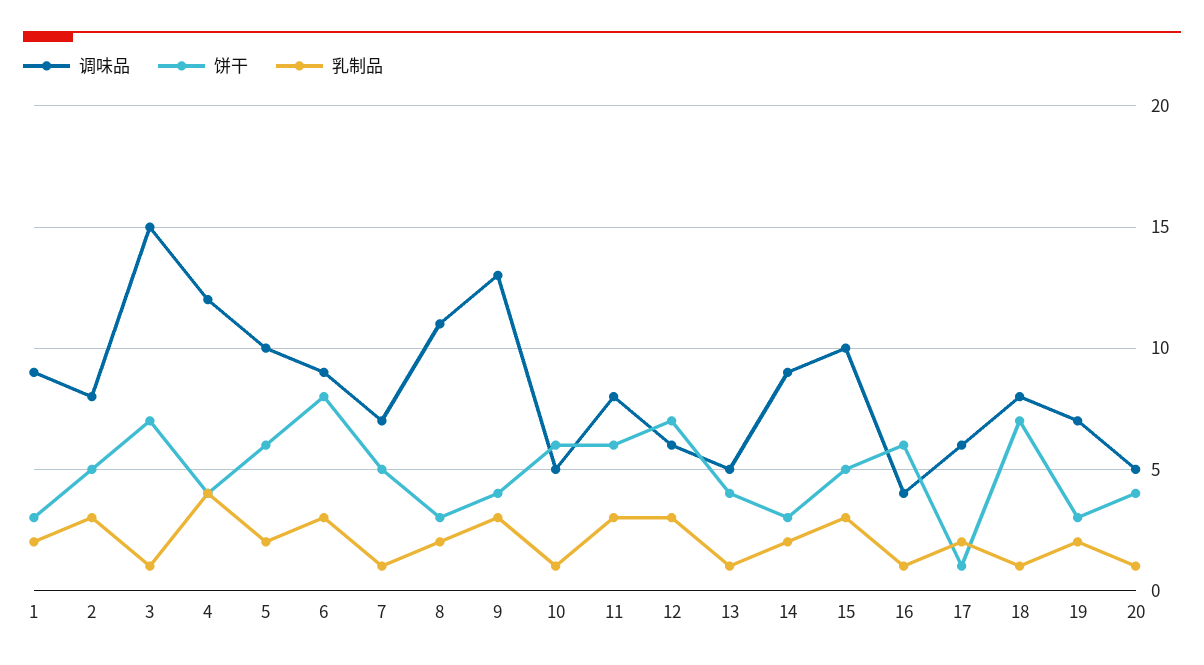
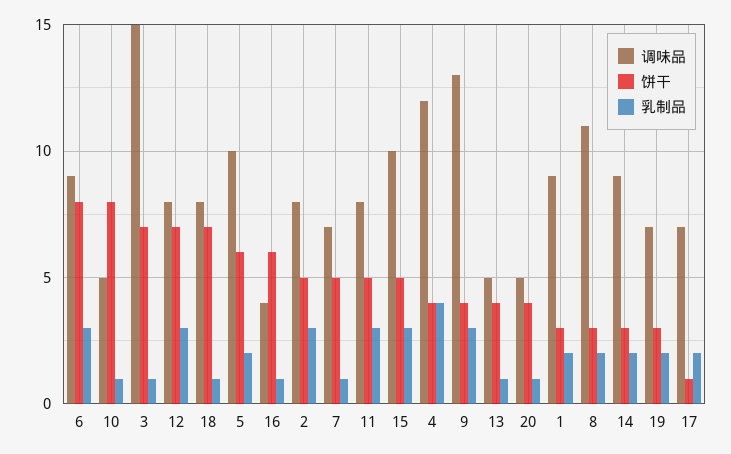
饼干, 10: 6 -> 8
饼干, 11: 6 -> 5
调味品, 12: 6 -> 8
调味品, 17: 6 -> 7

